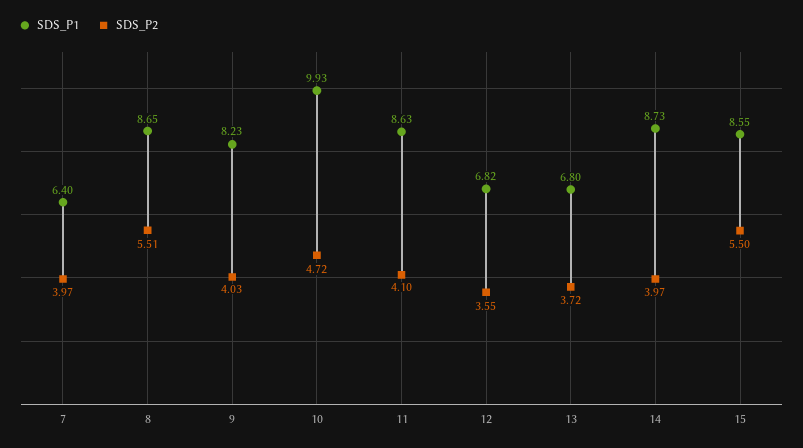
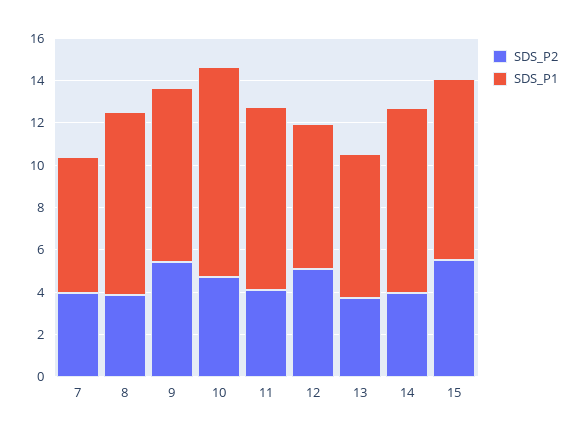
SDS_P2, 8: 5.51 -> 4
SDS_P2, 9: 4.03 -> 5.5
SDS_P2, 12: 3.55 -> 5

